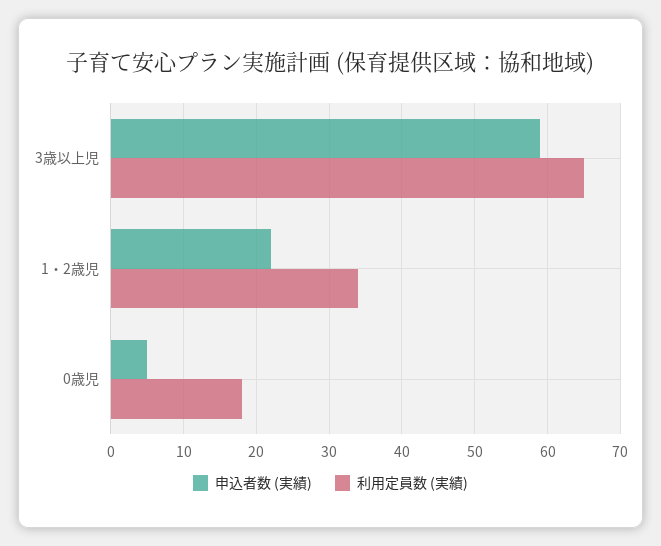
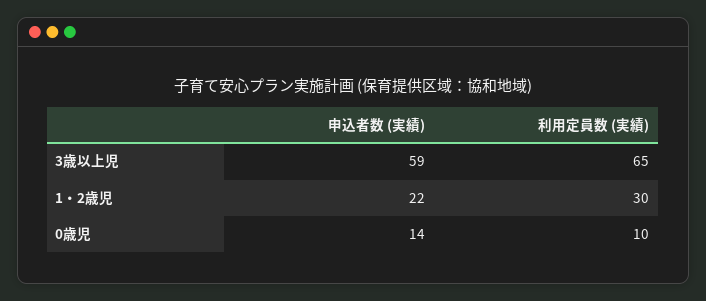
利用定員数 (実績), 1・2歳児: 34 -> 30
申込者数 (実績), 0歳児: 5 -> 14
利用定員数 (実績), 0歳児: 18 -> 10

